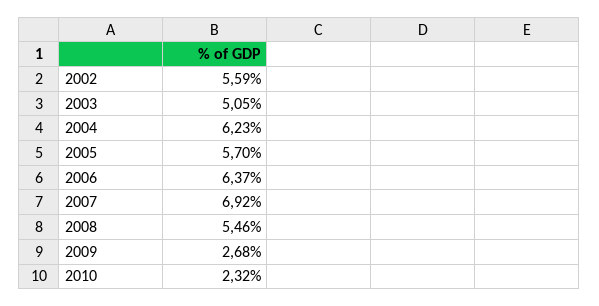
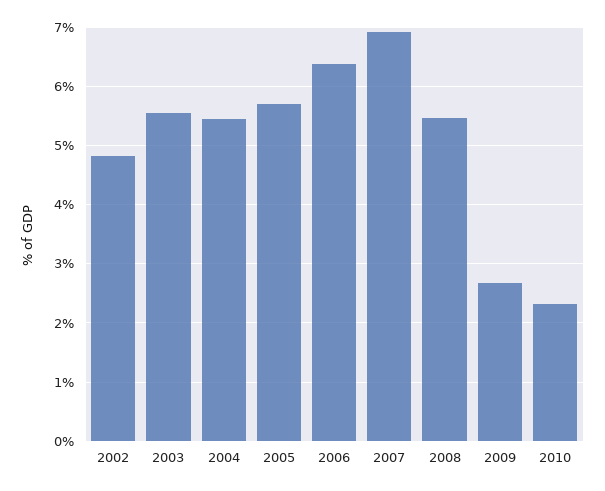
2002: 5.59 -> 4.8
2003: 5.05 -> 5.6
2004: 6.23 -> 5.4

